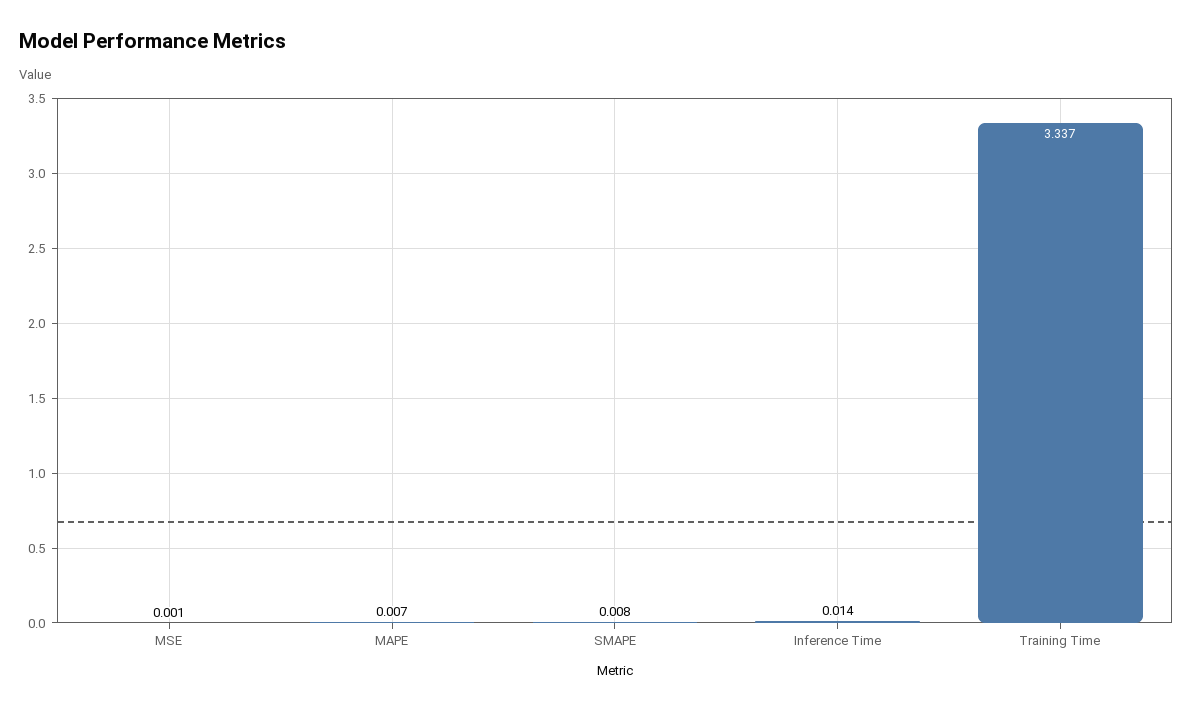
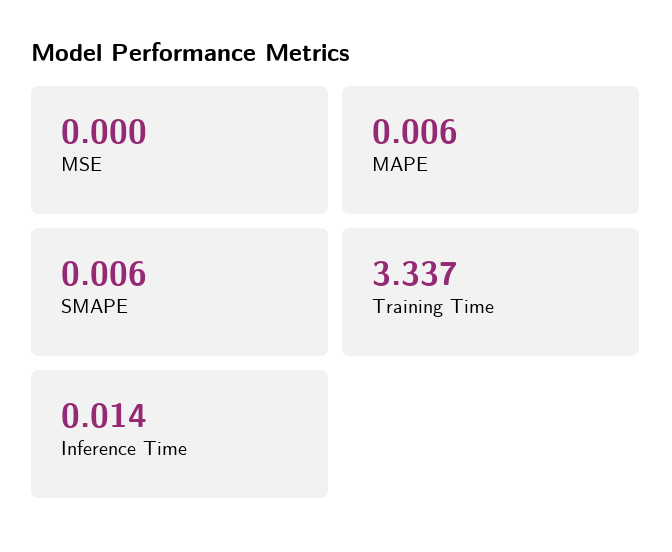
MSE: 0.001 -> 0
MAPE: 0.007 -> 0.006
SMAPE: 0.008 -> 0.006

